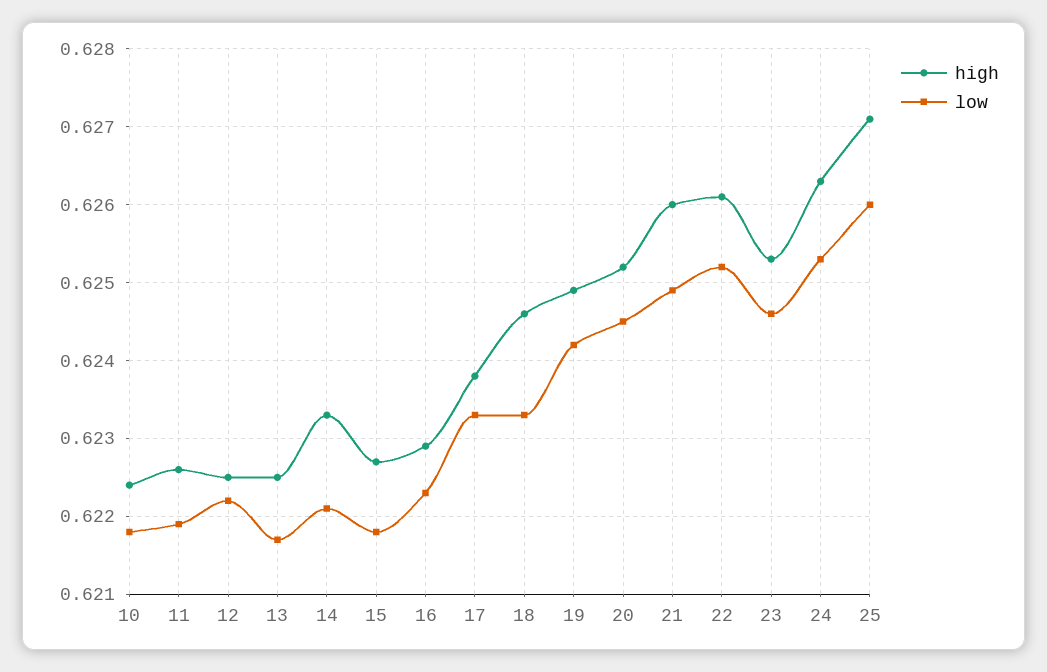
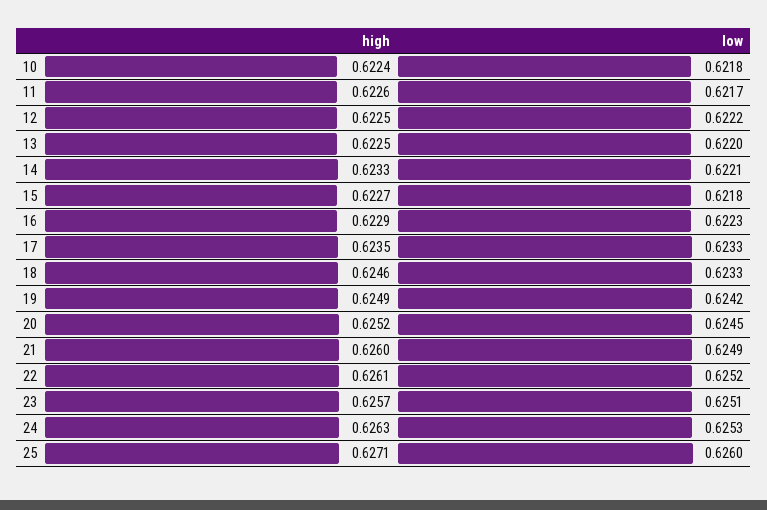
low, 11: 0.6219 -> 0.6217
low, 13: 0.6217 -> 0.622
high, 17: 0.6238 -> 0.6235
high, 23: 0.6253 -> 0.6257
low, 23: 0.6246 -> 0.6251

